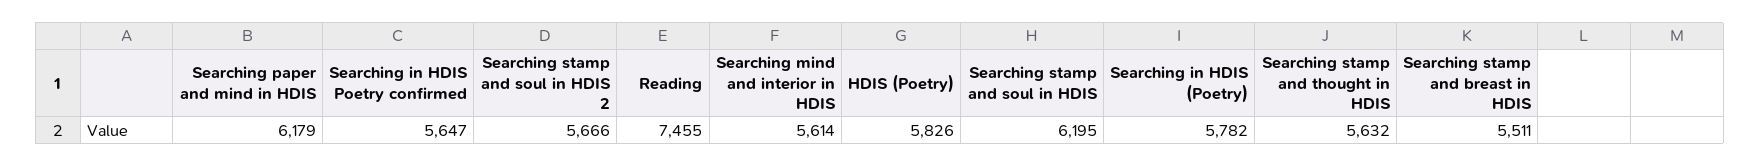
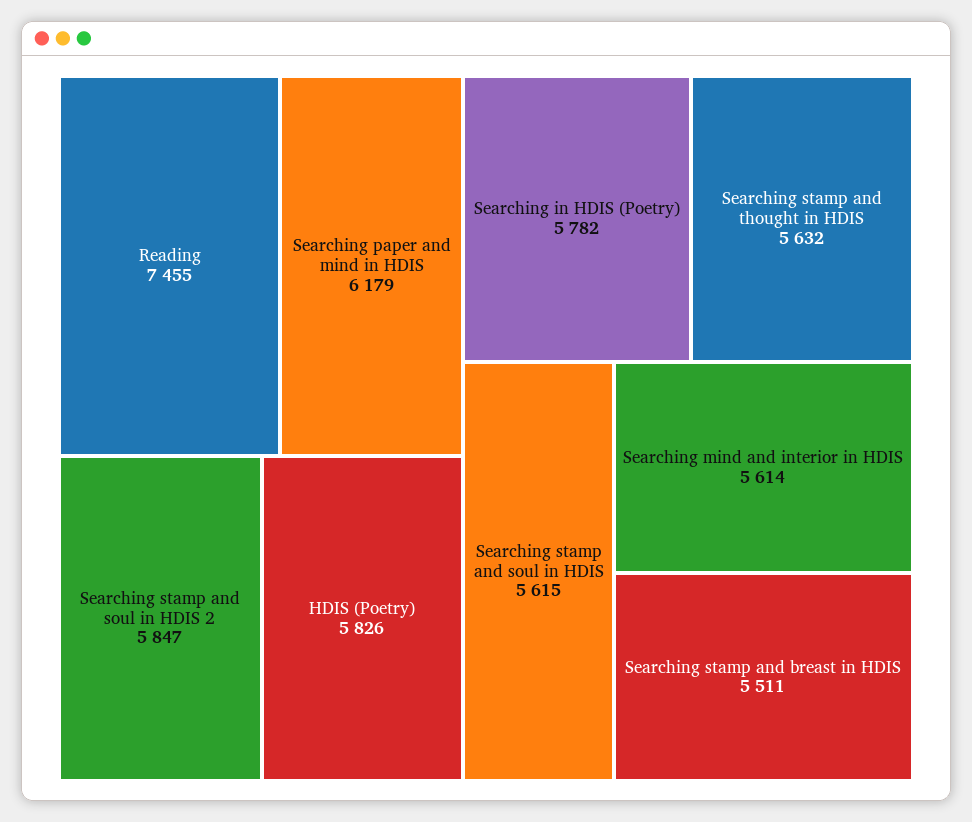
Searching in HDIS Poetry confirmed: 5647 -> none
Searching stamp and soul in HDIS 2: 5666 -> 5847
Searching stamp and soul in HDIS: 6195 -> 5615

